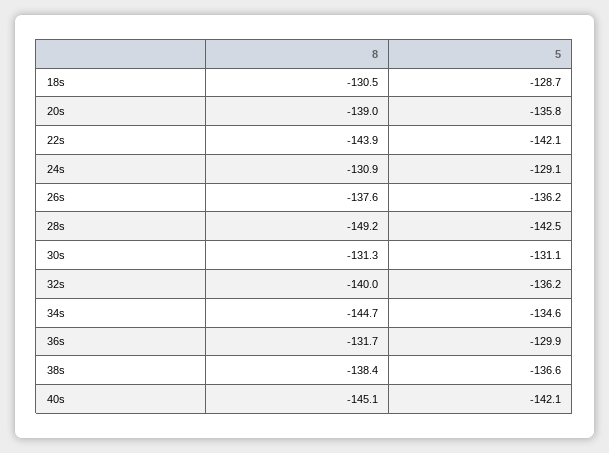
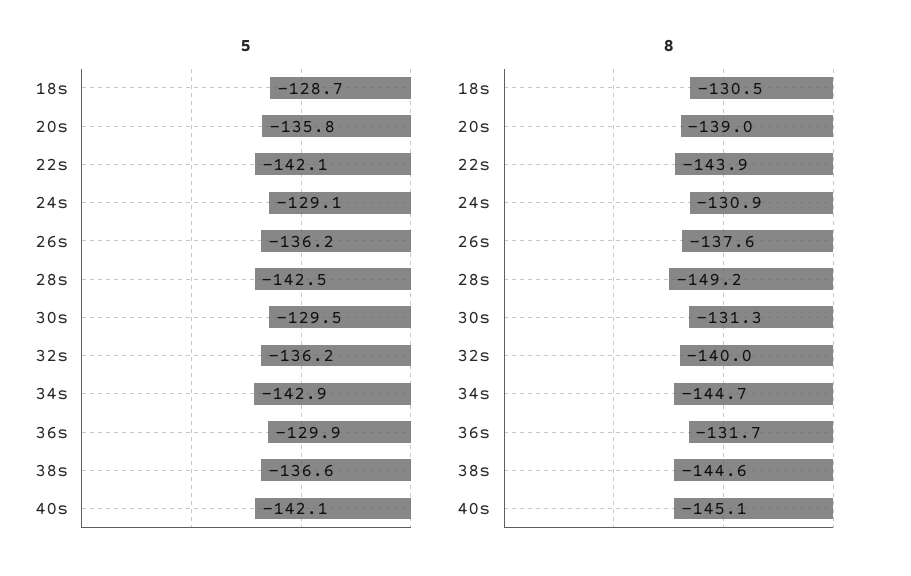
5, 30s: -131.1 -> -129.5
5, 34s: -134.6 -> -142.9
8, 38s: -138.4 -> -144.6

